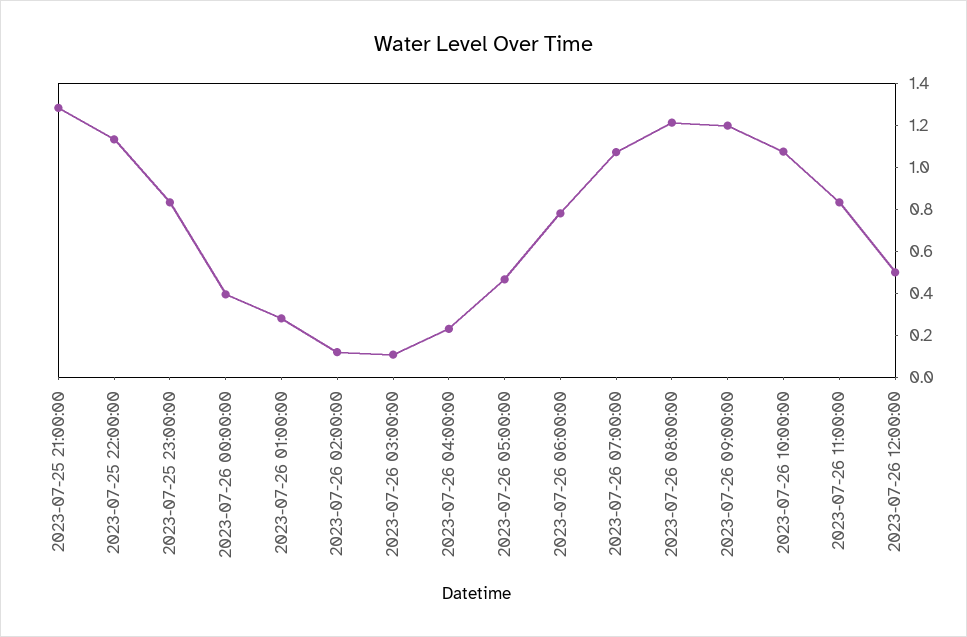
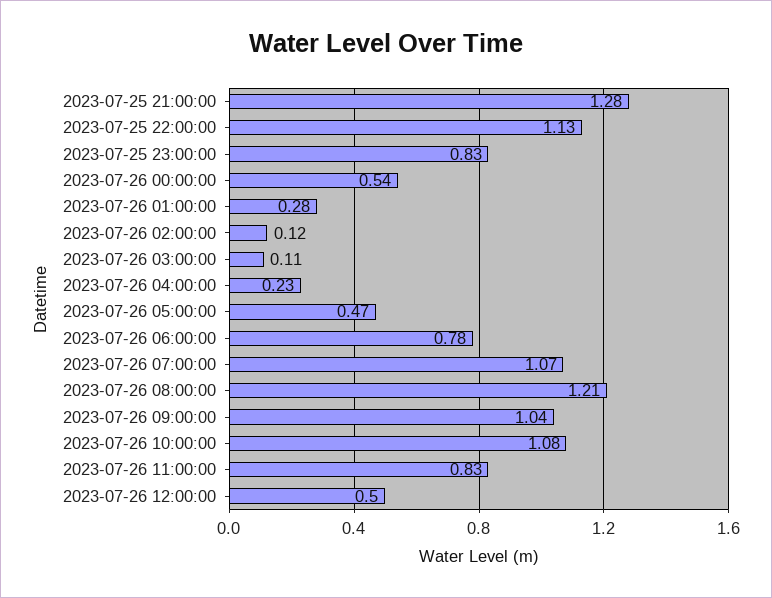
2023-07-26 00:00:00: 0.4 -> 0.54
2023-07-26 09:00:00: 1.2 -> 1.04

